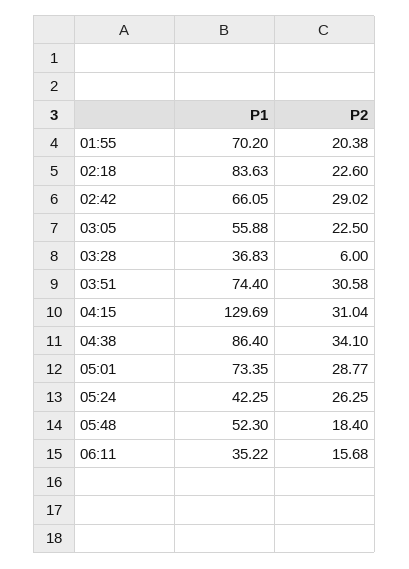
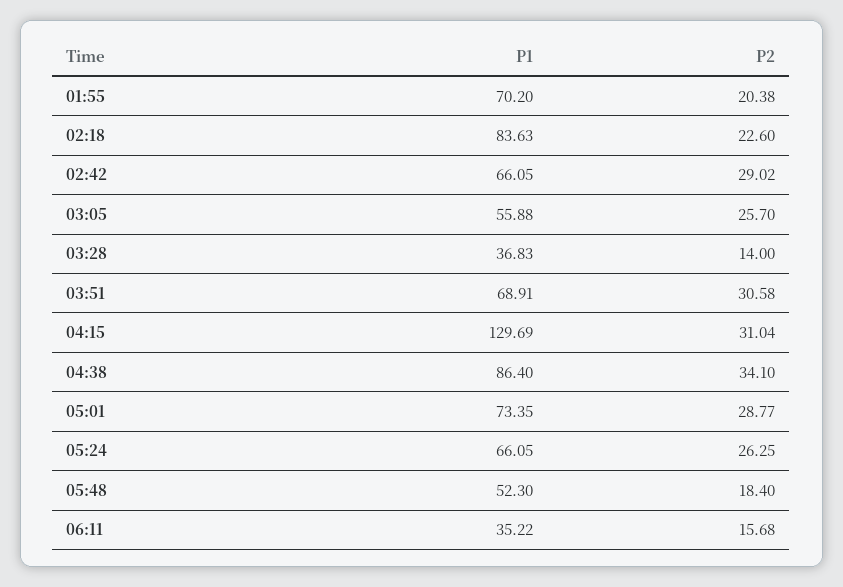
P2, 03:05: 22.5 -> 25.7
P2, 03:28: 6 -> 14
P1, 03:51: 74.4 -> 68.91
P1, 05:24: 42.25 -> 66.05

